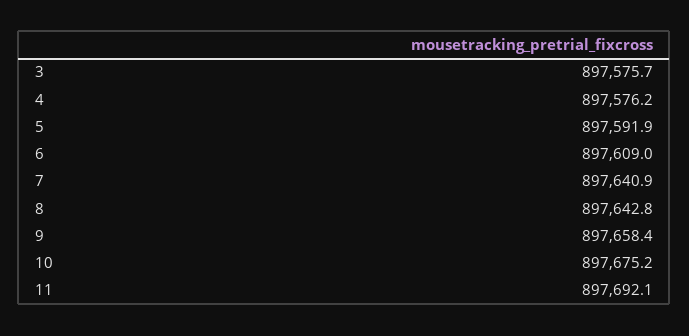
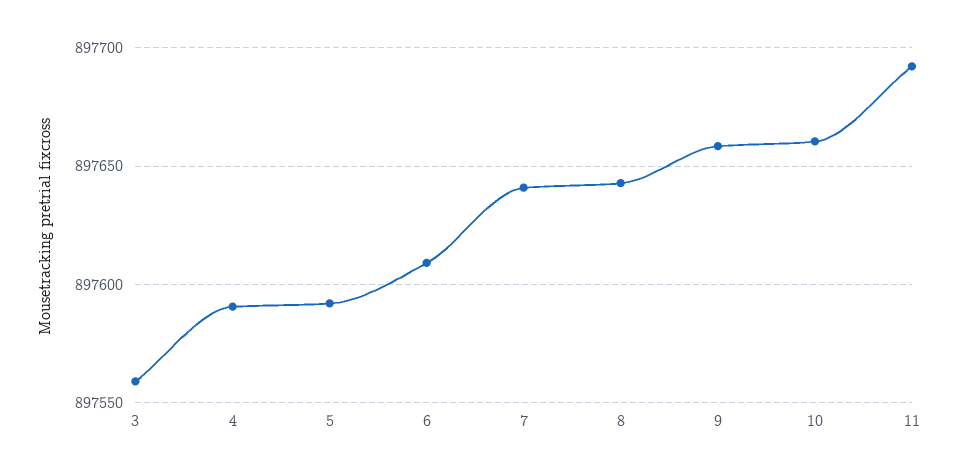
3: 897575.7 -> 897560
4: 897576.2 -> 897590
10: 897675.2 -> 897660

